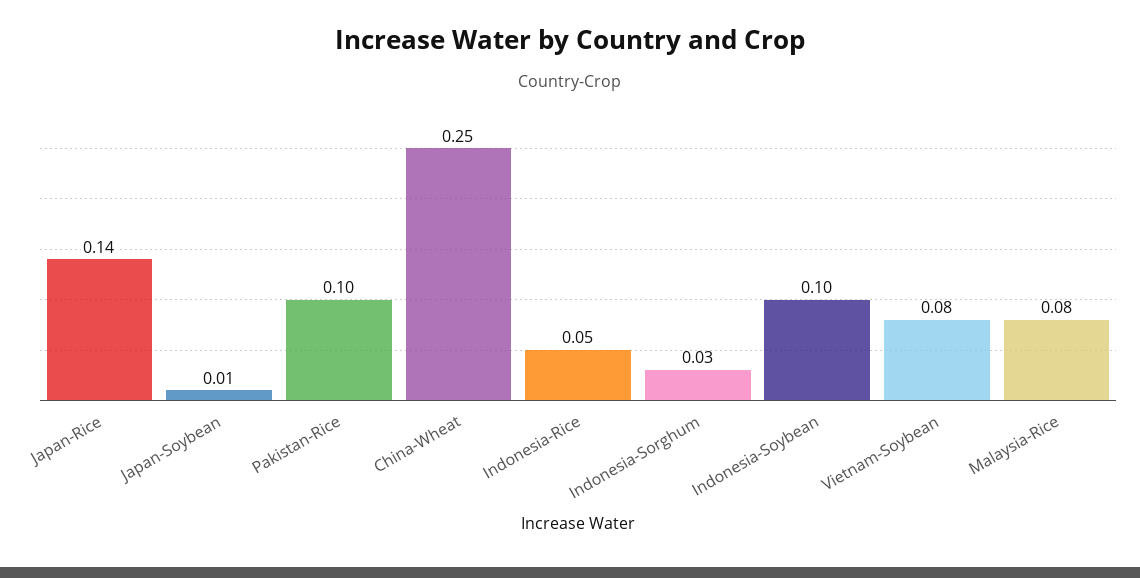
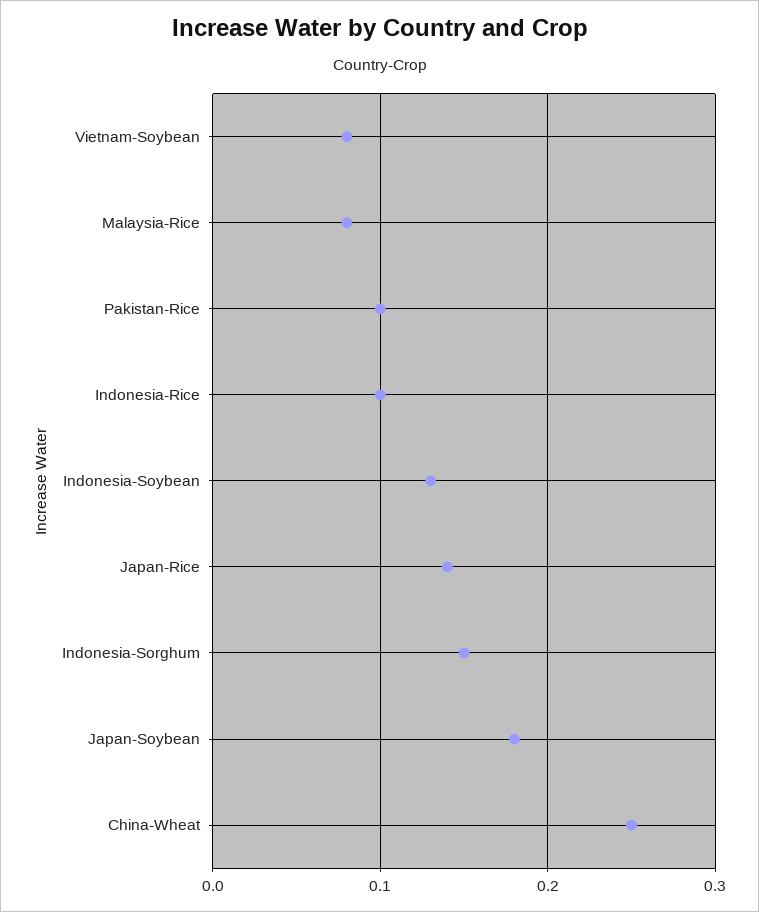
Japan-Soybean: 0.01 -> 0.18
Indonesia-Rice: 0.05 -> 0.1
Indonesia-Sorghum: 0.03 -> 0.15
Indonesia-Soybean: 0.1 -> 0.13

